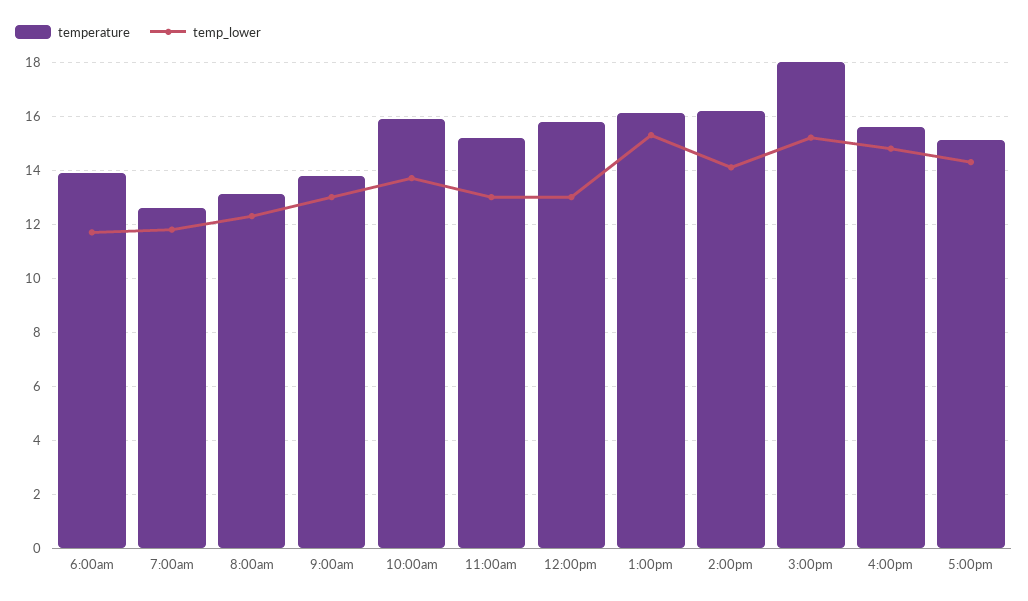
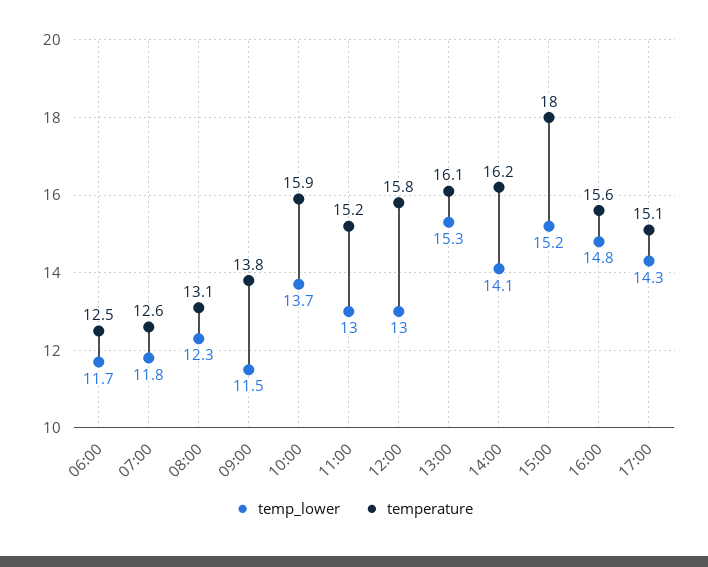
temperature, 6:00am: 14 -> 12.5
temp_lower, 9:00am: 13 -> 11.5

